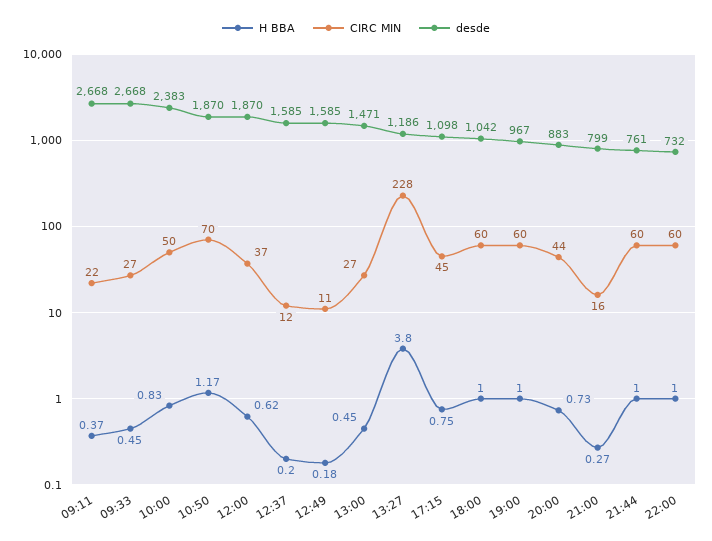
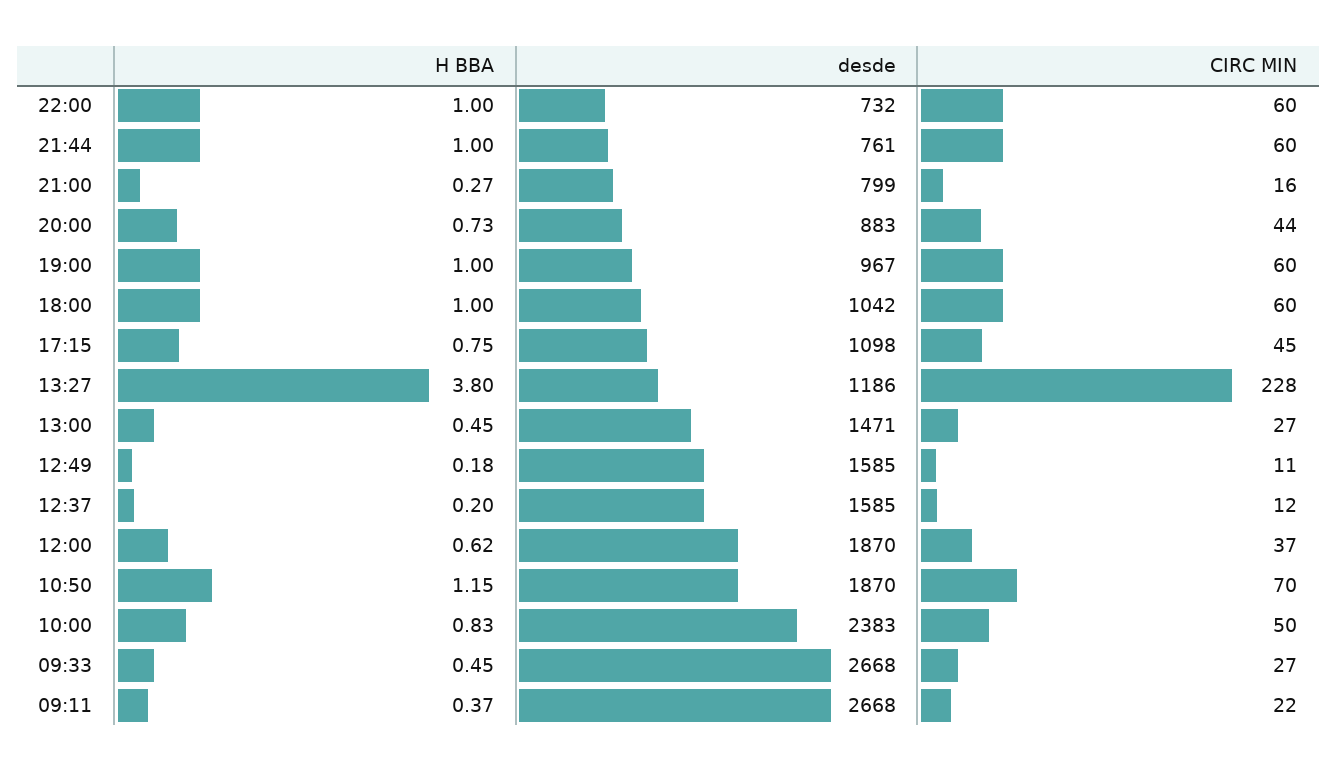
H BBA, 10:50: 1.17 -> 1.15

